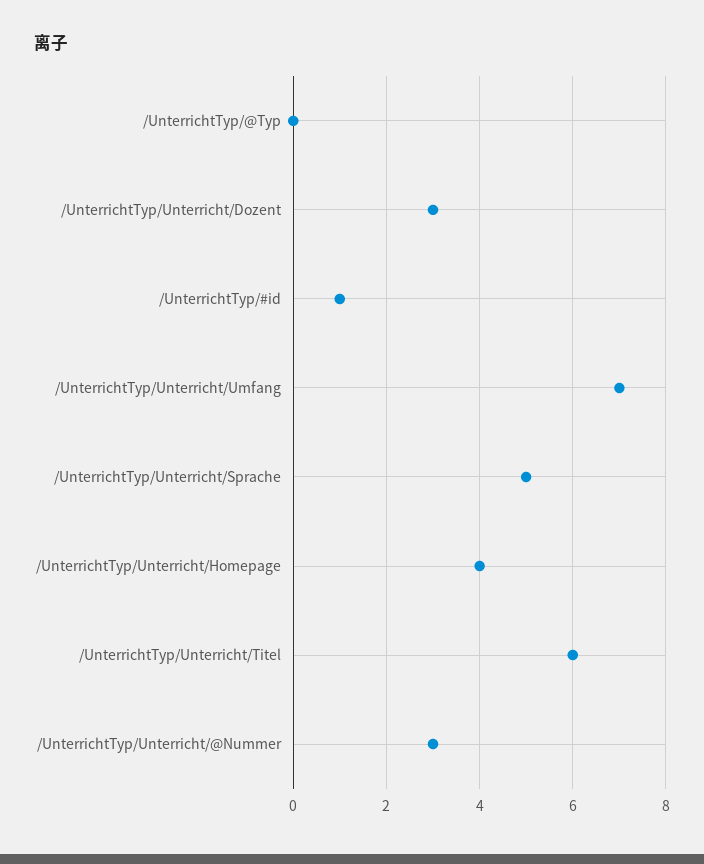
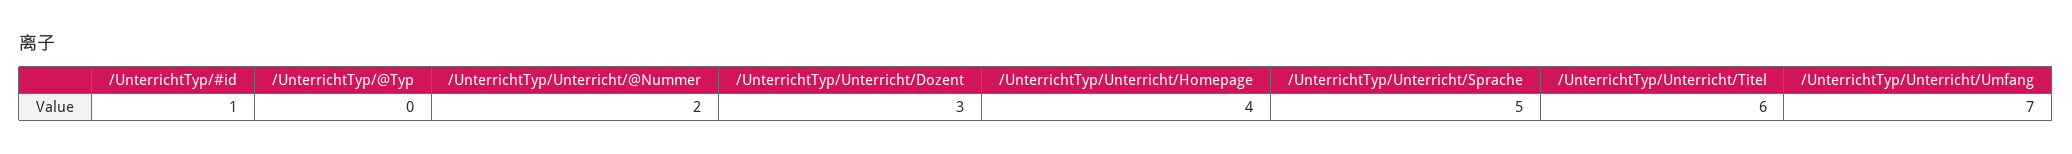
/UnterrichtTyp/Unterricht/@Nummer: 3 -> 2

